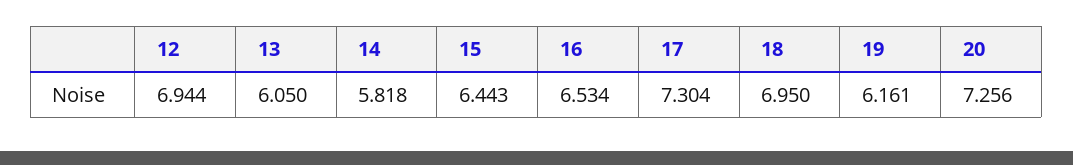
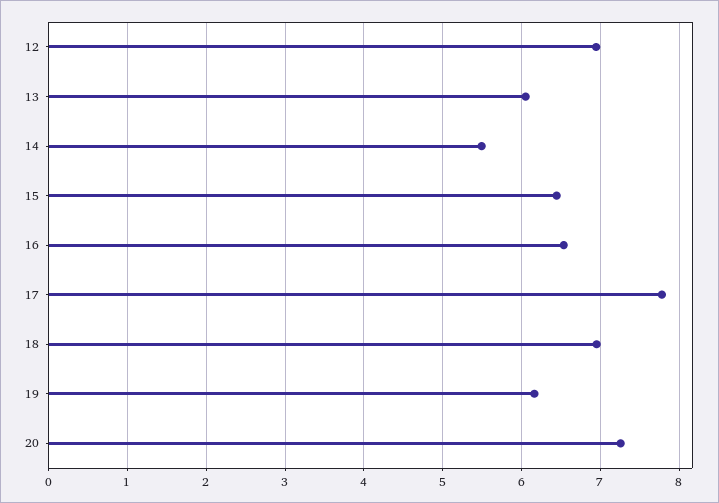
14: 5.818 -> 5.5
17: 7.304 -> 7.8

